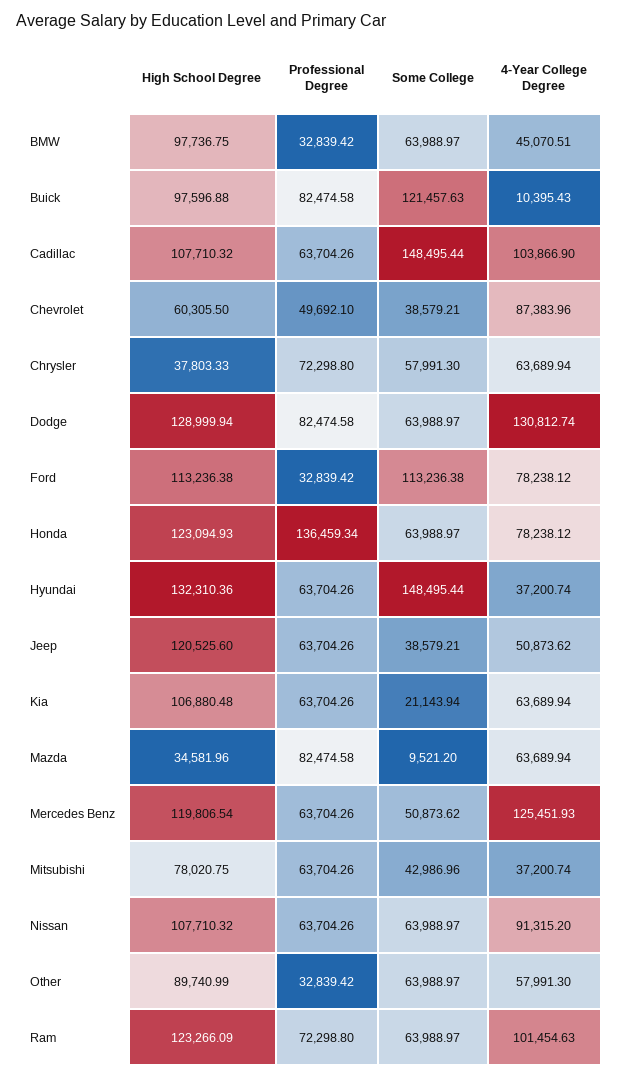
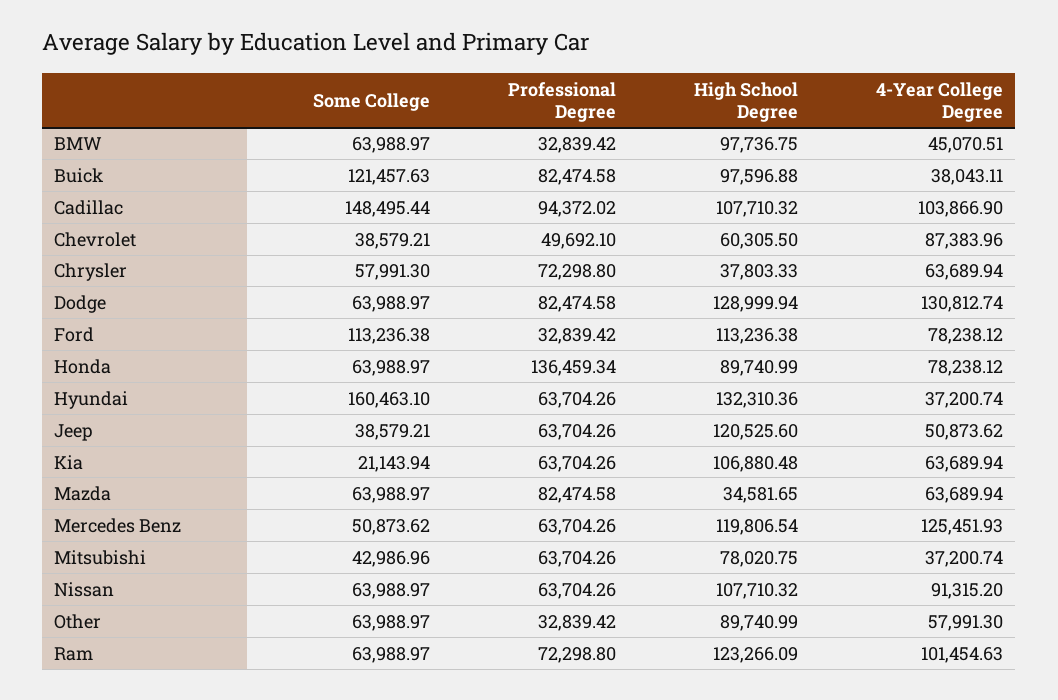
4-Year College Degree, Buick: 10395.43 -> 38043.11
Professional Degree, Cadillac: 63704.26 -> 94372.02
High School Degree, Honda: 123094.93 -> 89740.99
Some College, Hyundai: 148495.44 -> 160463.1
High School Degree, Mazda: 34581.96 -> 34581.65
Some College, Mazda: 9521.2 -> 63988.97

